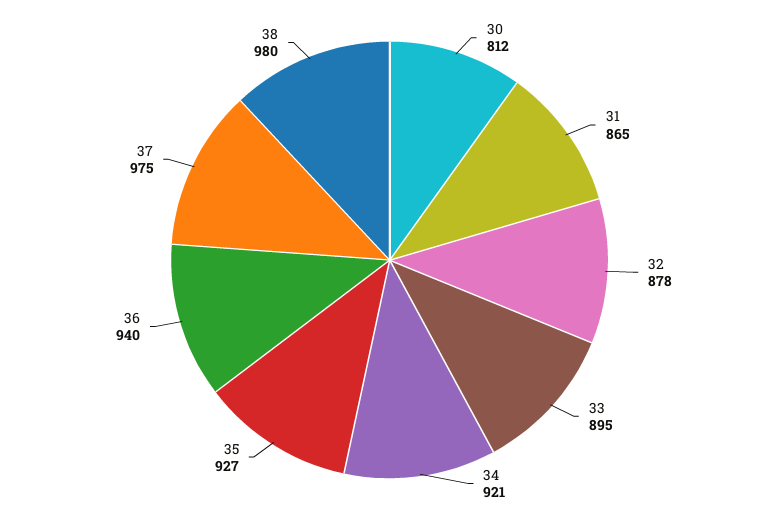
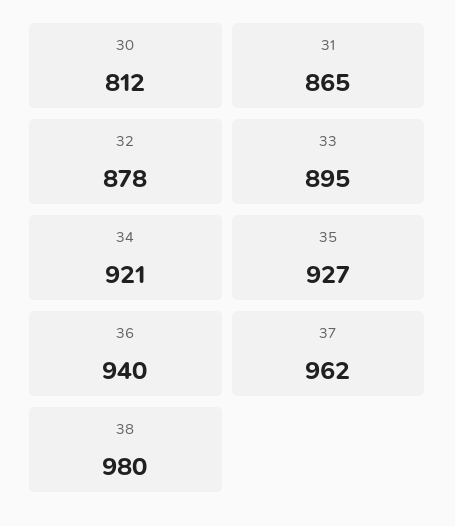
37: 975 -> 962

